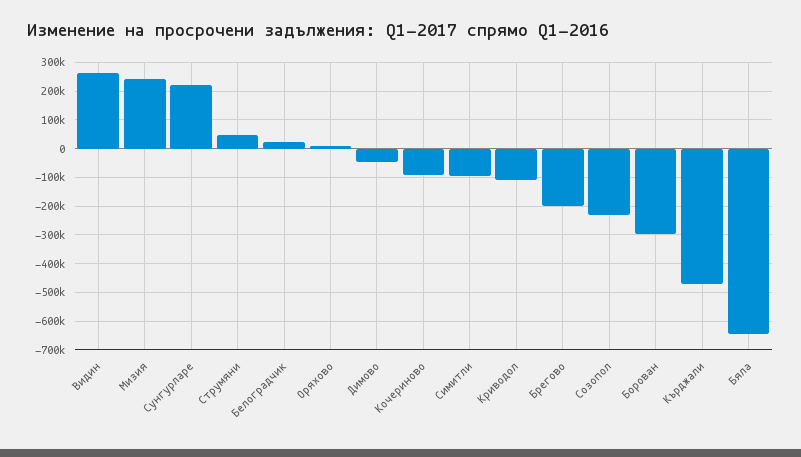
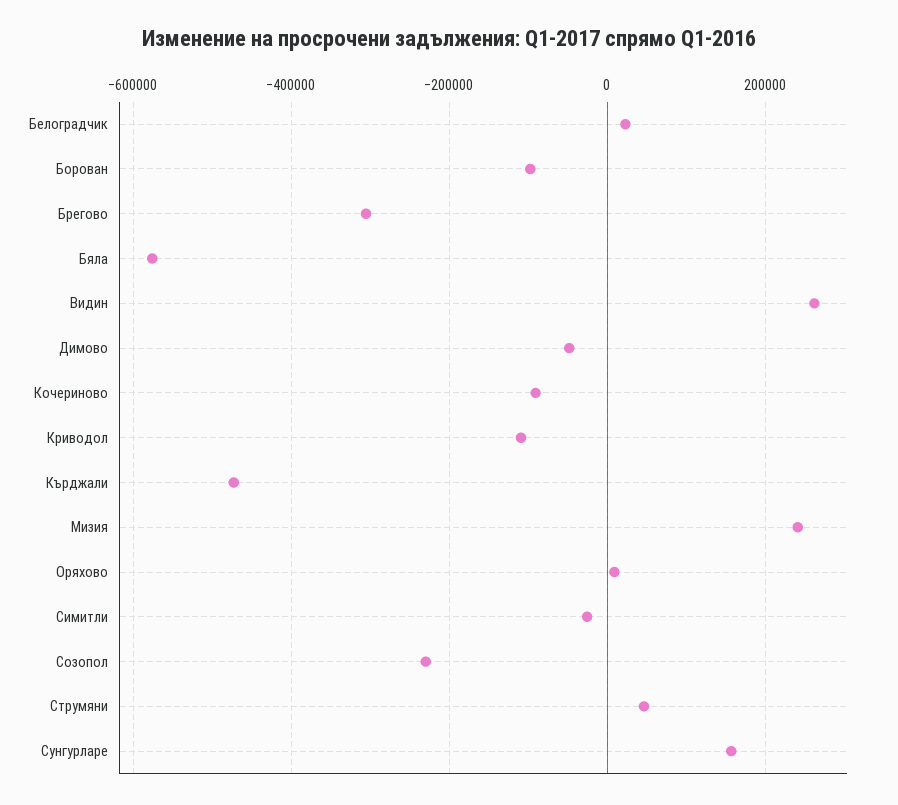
Сунгурларе: 225000 -> 160000
Симитли: -100000 -> -20000
Брегово: -200000 -> -300000
Борован: -300000 -> -100000
Бяла: -650000 -> -580000

